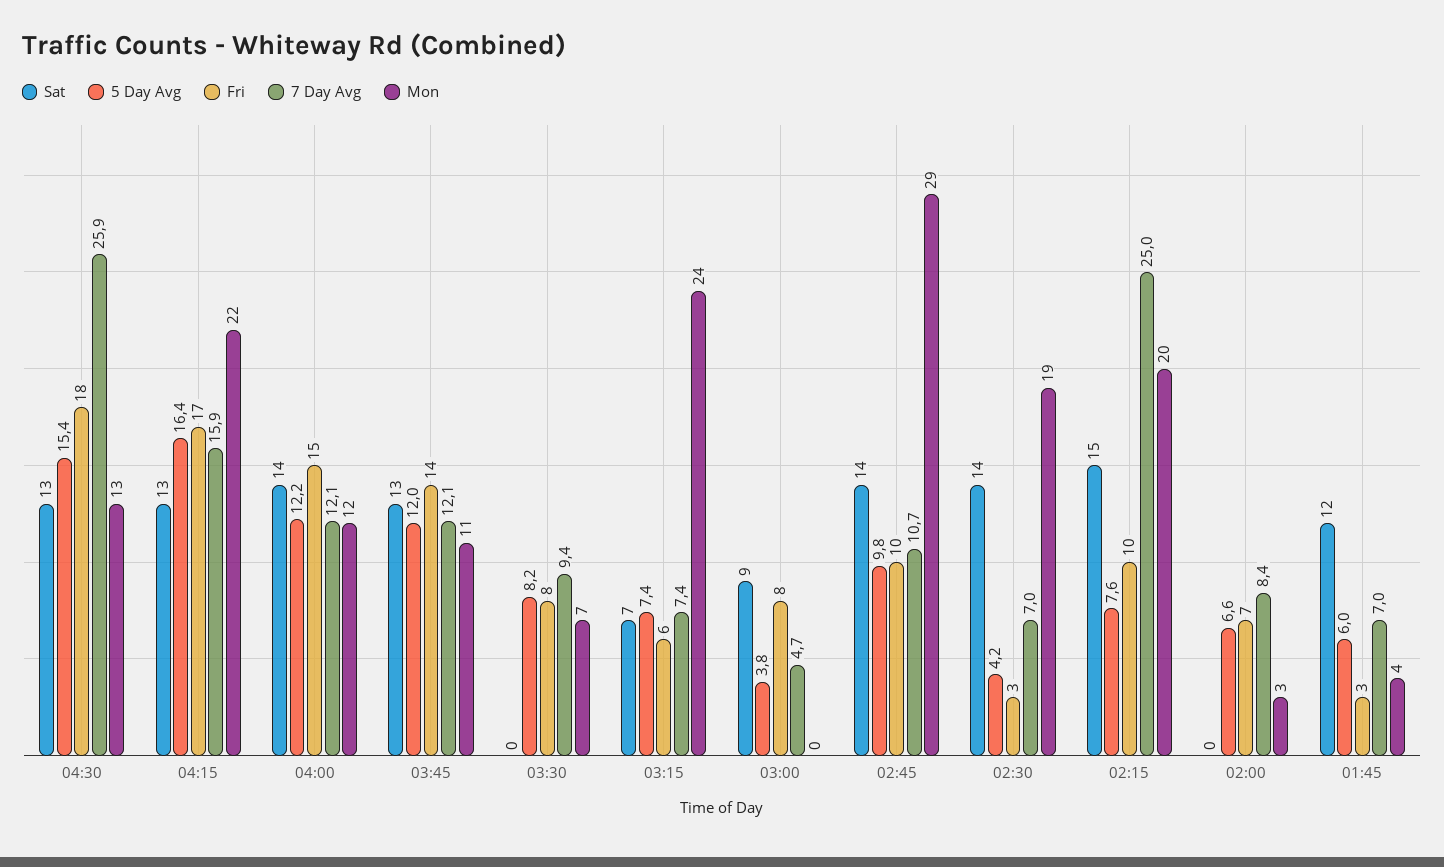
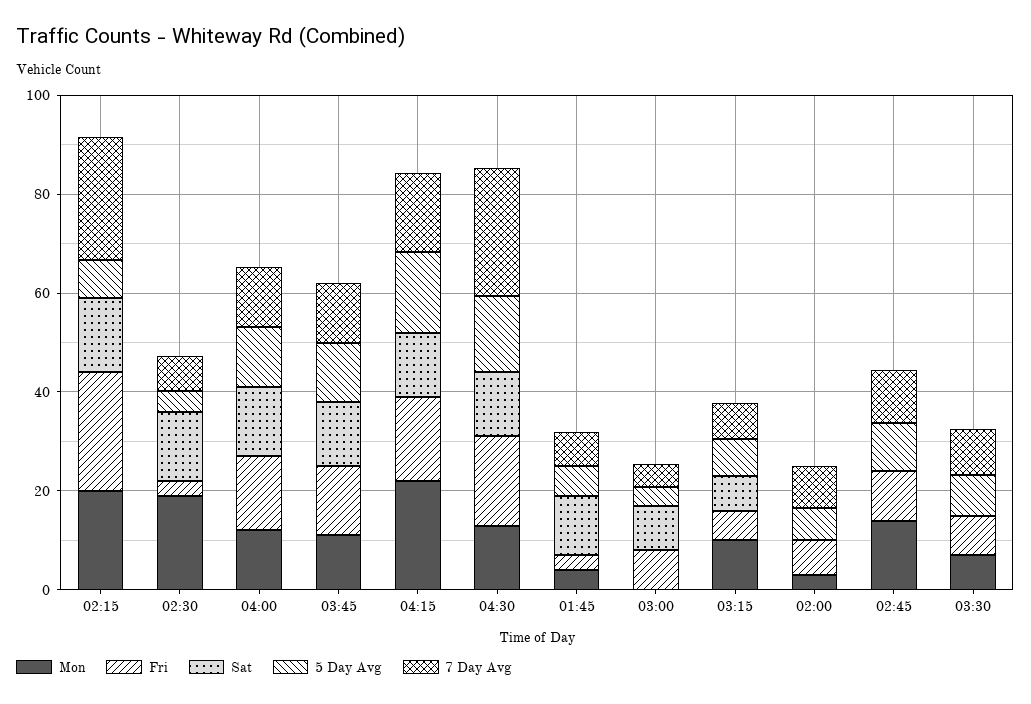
Mon, 03:15: 24 -> 10
Sat, 02:45: 14 -> 0
Mon, 02:45: 29 -> 15
Fri, 02:15: 10 -> 25

